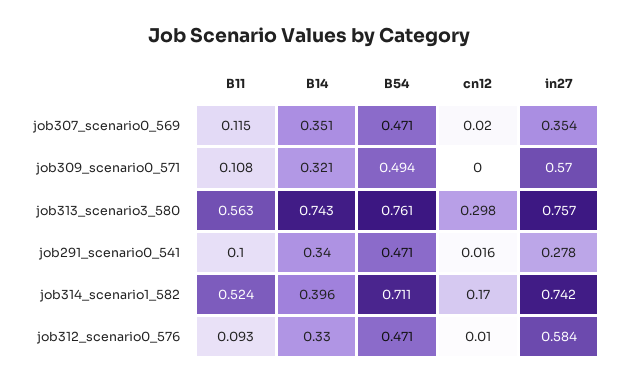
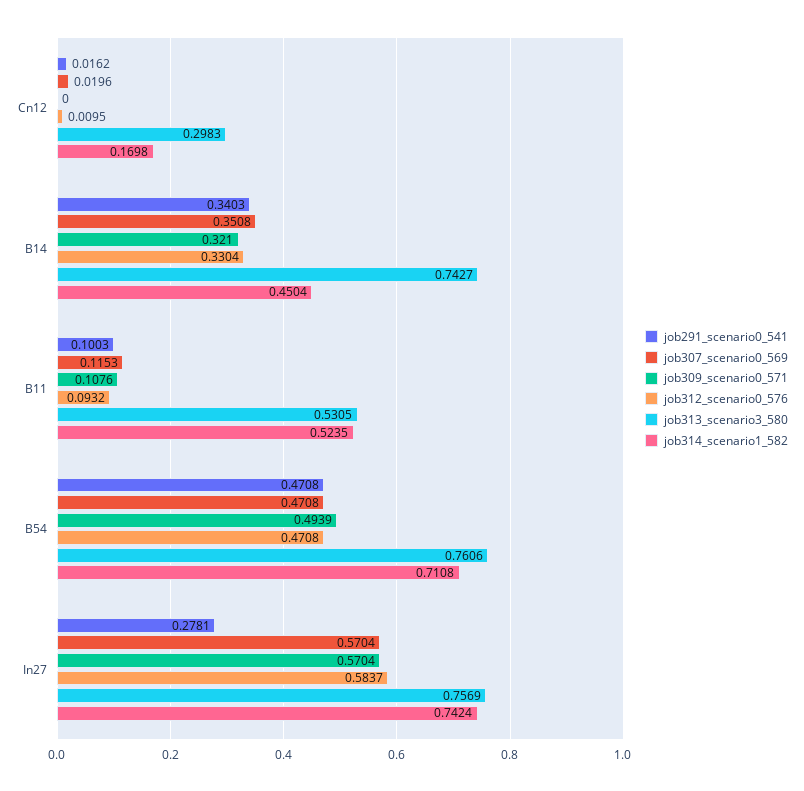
job307_scenario0_569, in27: 0.354 -> 0.5704
job313_scenario3_580, B11: 0.563 -> 0.5305
job314_scenario1_582, B14: 0.396 -> 0.4504

